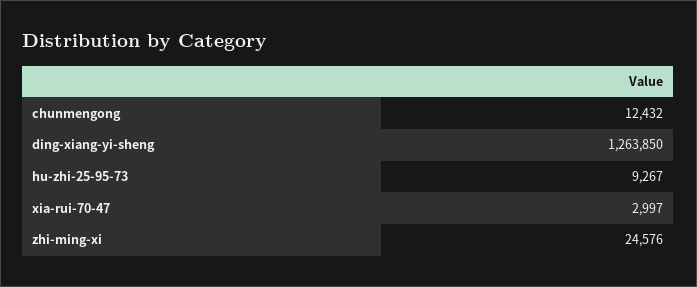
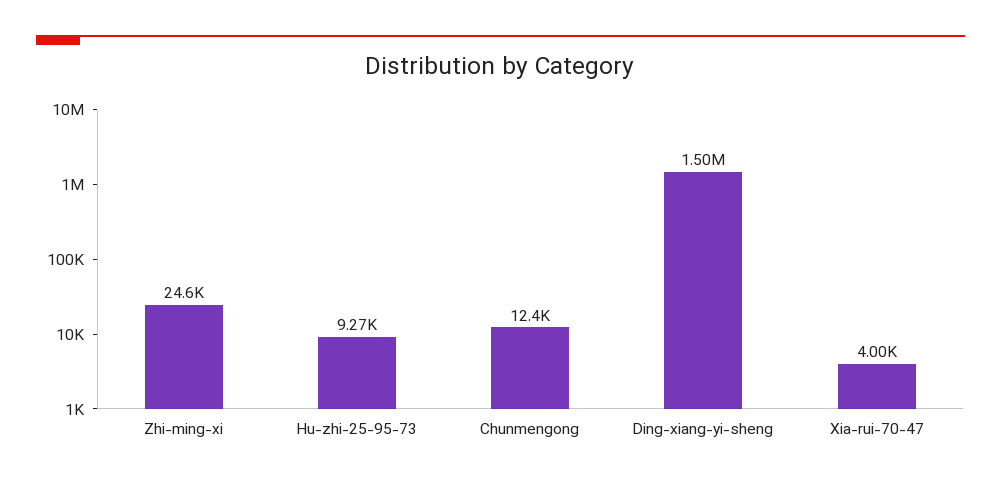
ding-xiang-yi-sheng: 1263850 -> 1500000
xia-rui-70-47: 2997 -> 4000

